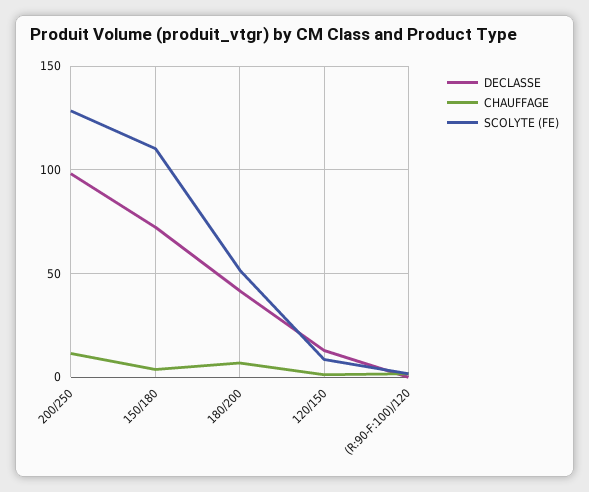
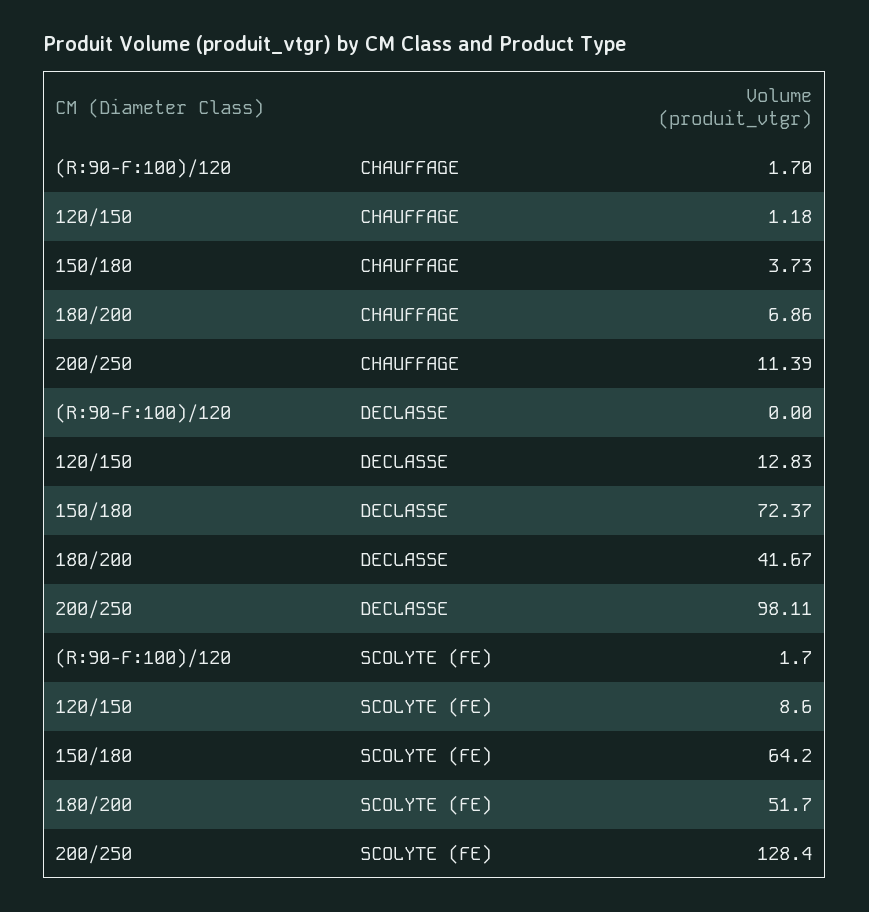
SCOLYTE (FE), 150/180: 110 -> 64.2

